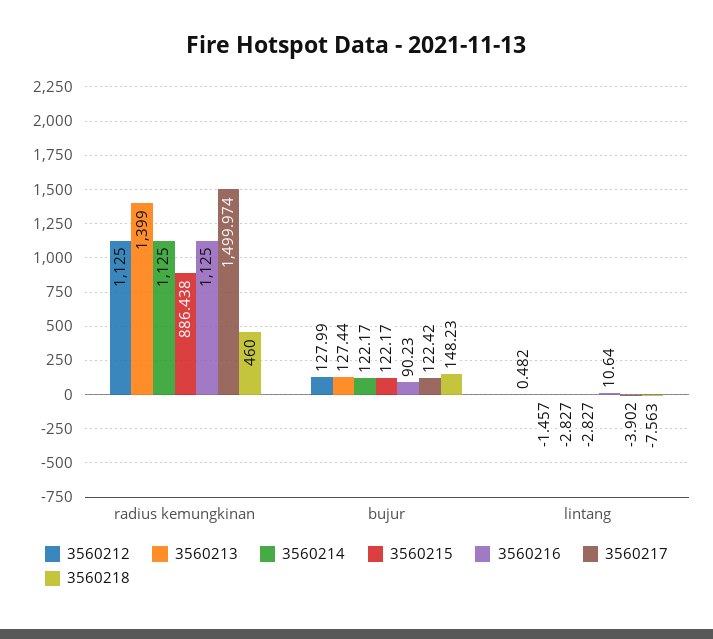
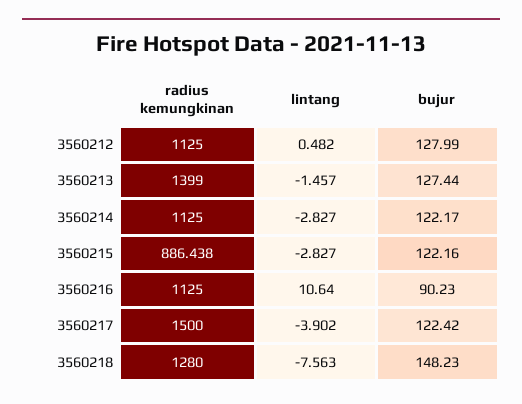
3560217, radius kemungkinan: 1499.974 -> 1500
3560218, radius kemungkinan: 460 -> 1280
3560215, bujur: 122.17 -> 122.16

